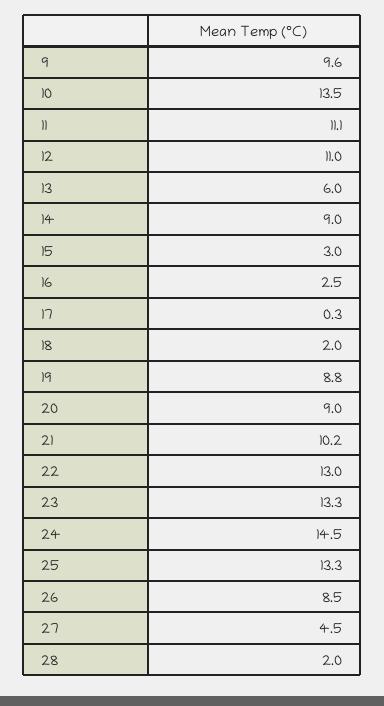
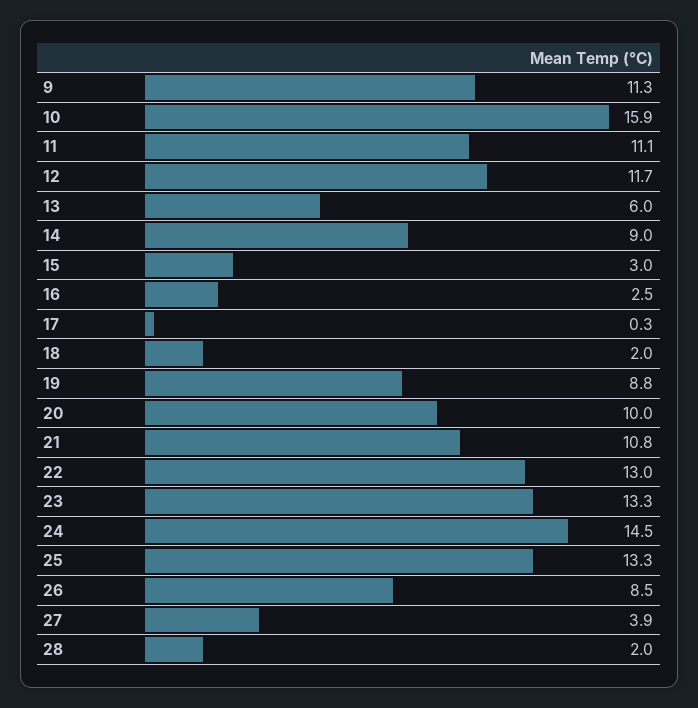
9: 9.6 -> 11.3
10: 13.5 -> 15.9
12: 11 -> 11.7
20: 9 -> 10
21: 10.2 -> 10.8
27: 4.5 -> 3.9

